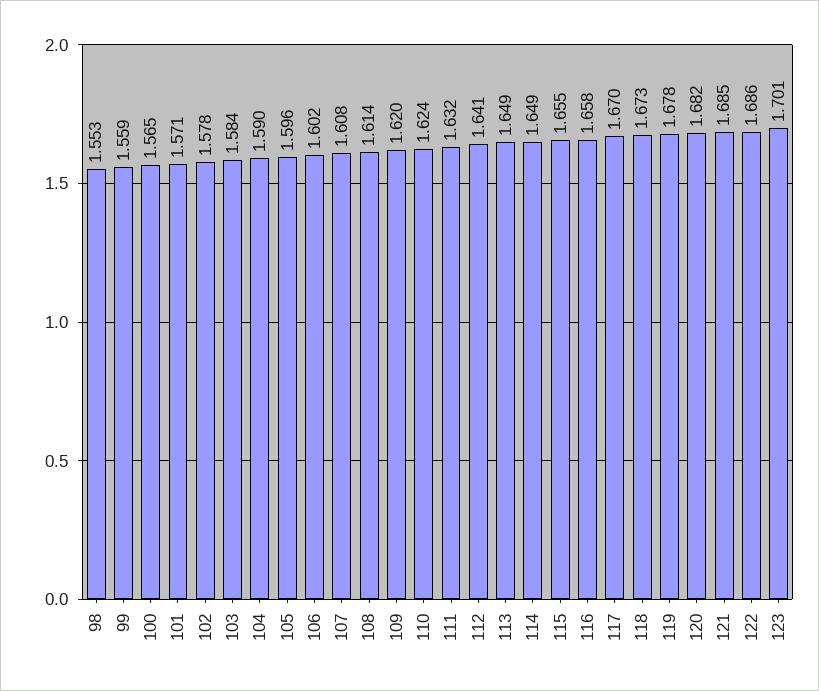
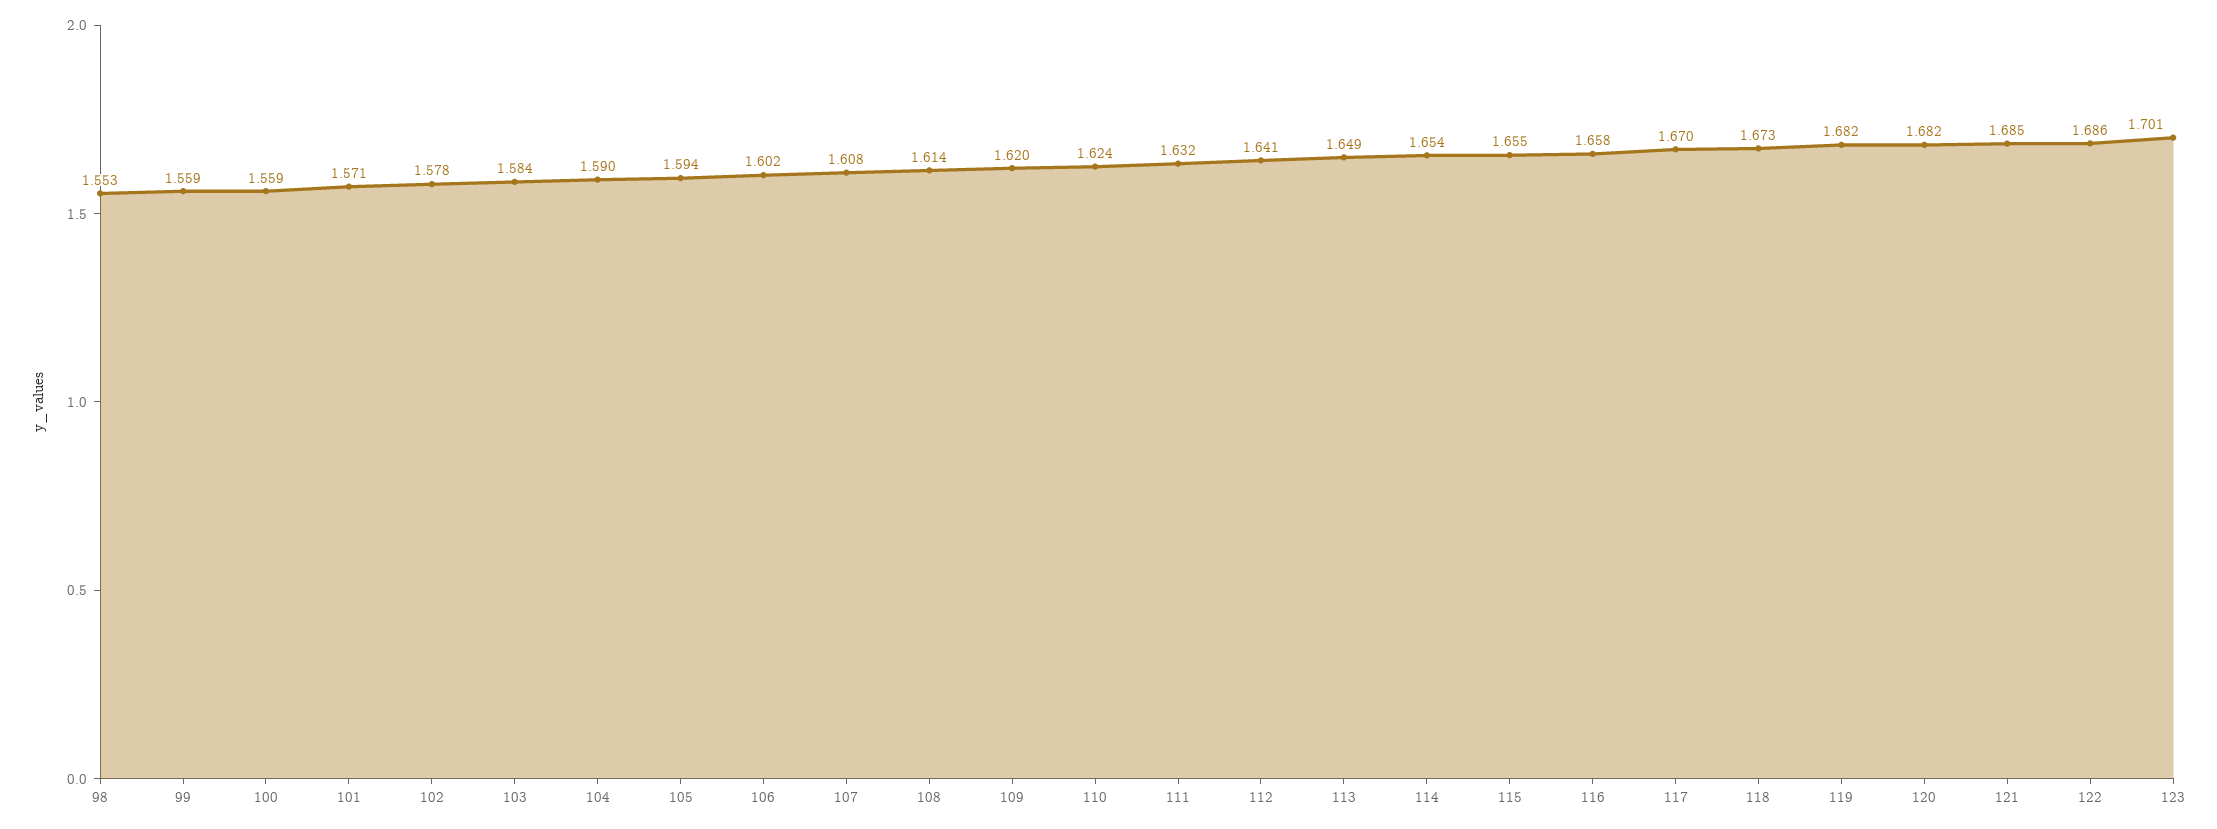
100: 1.565 -> 1.559
105: 1.596 -> 1.594
114: 1.649 -> 1.654
119: 1.678 -> 1.682

